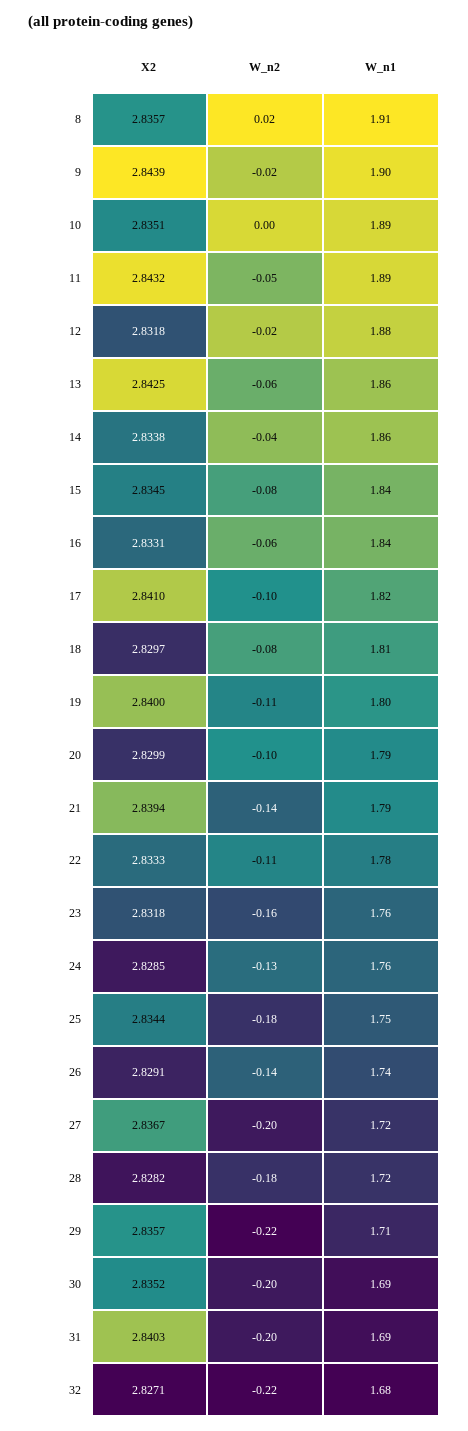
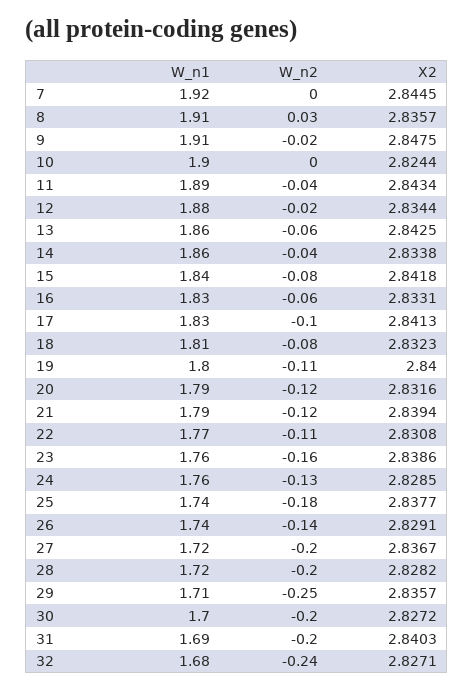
W_n2, 8: 0.02 -> 0.03
X2, 9: 2.8439 -> 2.8475
W_n1, 9: 1.9 -> 1.91
X2, 10: 2.8351 -> 2.8244
W_n1, 10: 1.89 -> 1.9
X2, 11: 2.8432 -> 2.8434
W_n2, 11: -0.05 -> -0.04
X2, 12: 2.8318 -> 2.8344
X2, 15: 2.8345 -> 2.8418
W_n1, 16: 1.84 -> 1.83
X2, 17: 2.841 -> 2.8413
W_n1, 17: 1.82 -> 1.83
X2, 18: 2.8297 -> 2.8323
X2, 20: 2.8299 -> 2.8316
W_n2, 20: -0.1 -> -0.12
W_n2, 21: -0.14 -> -0.12
X2, 22: 2.8333 -> 2.8308
W_n1, 22: 1.78 -> 1.77
X2, 23: 2.8318 -> 2.8386
X2, 25: 2.8344 -> 2.8377
W_n1, 25: 1.75 -> 1.74
W_n2, 28: -0.18 -> -0.2
W_n2, 29: -0.22 -> -0.25
X2, 30: 2.8352 -> 2.8272
W_n1, 30: 1.69 -> 1.7
W_n2, 32: -0.22 -> -0.24
W_n1, 7: none -> 1.92
W_n2, 7: none -> 0
X2, 7: none -> 2.8445

